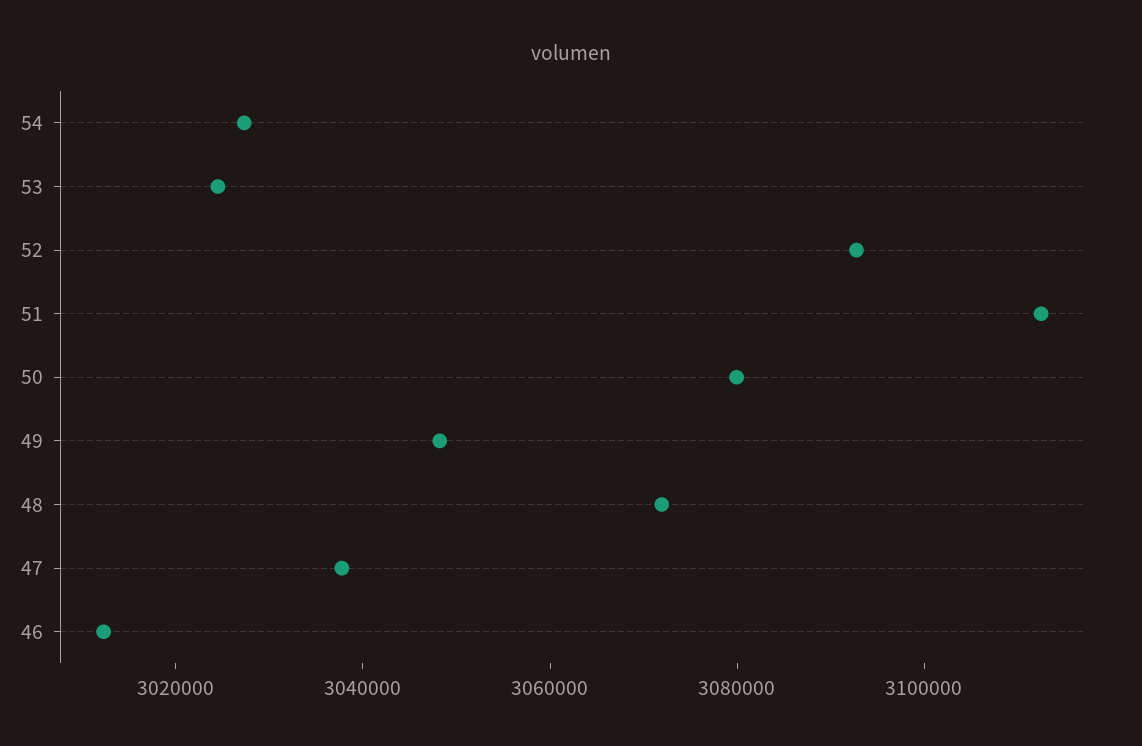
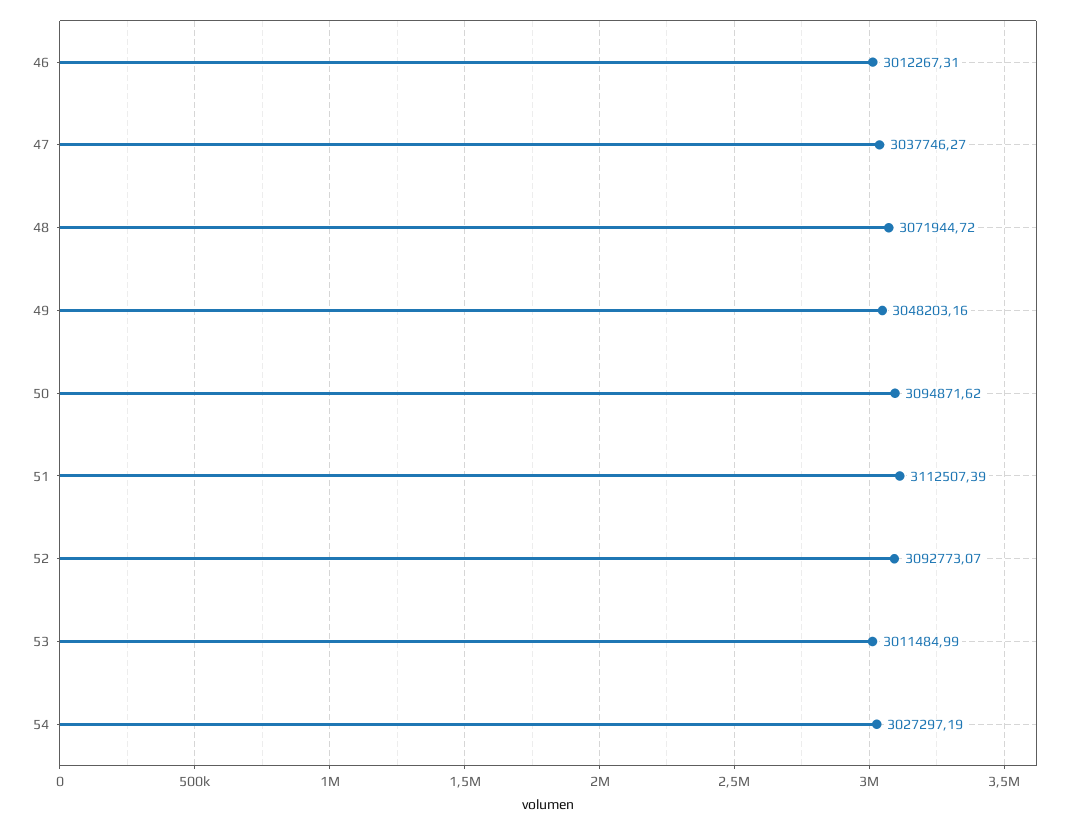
53: 3025000 -> 3011484.99
50: 3080000 -> 3094871.62

